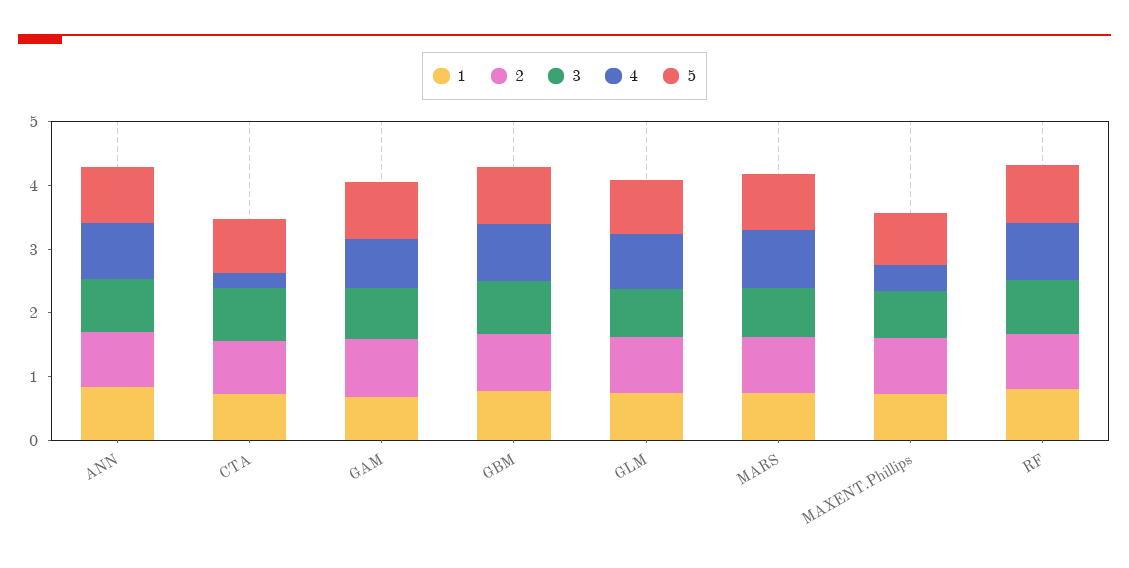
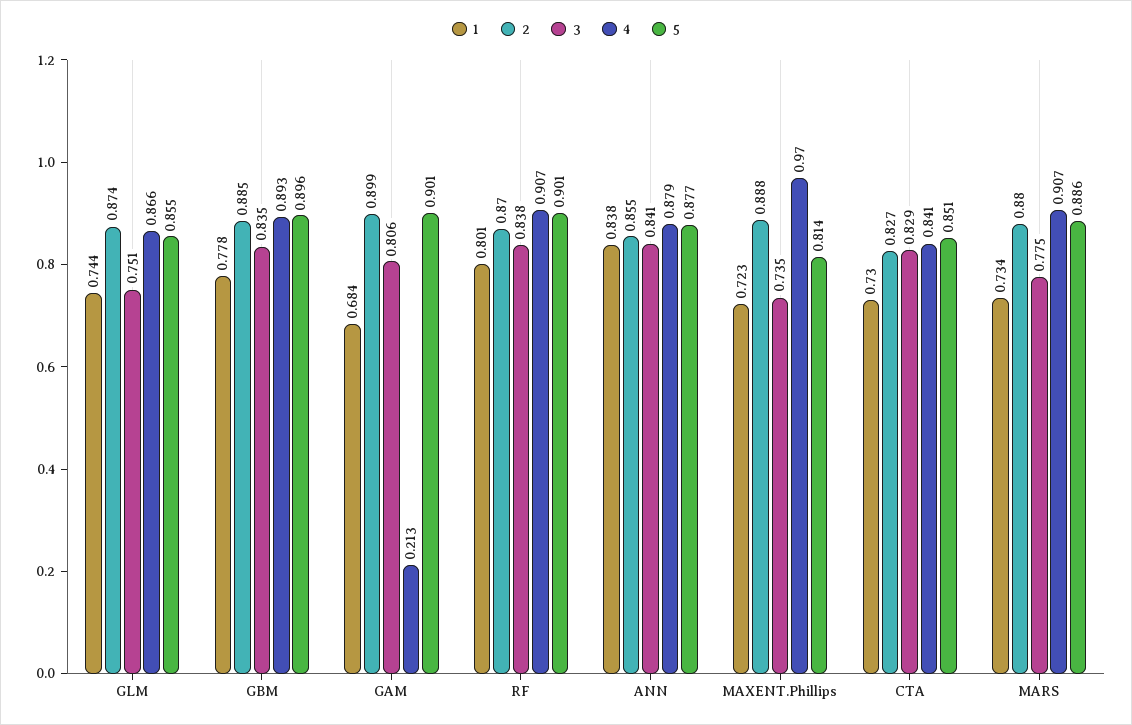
4, CTA: 0.2 -> 0.841
4, GAM: 0.8 -> 0.213
4, MAXENT.Phillips: 0.4 -> 0.97

